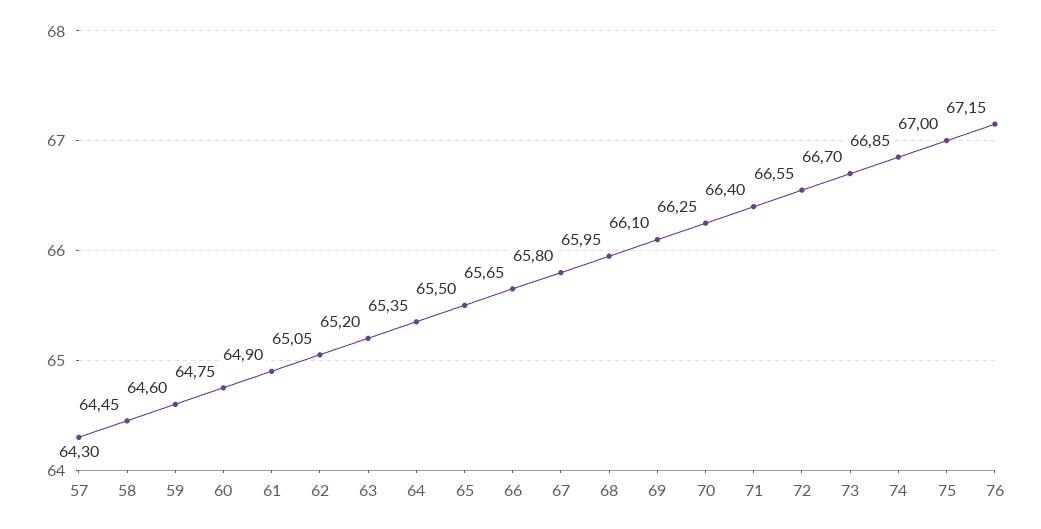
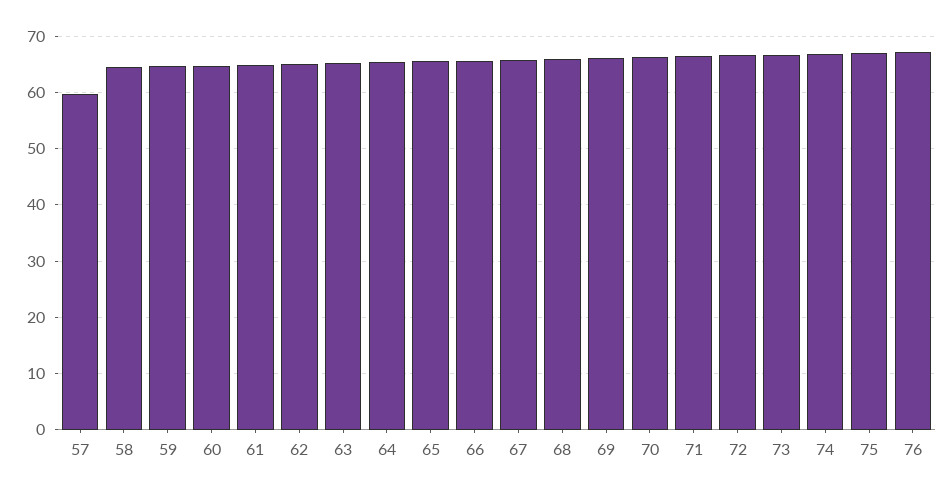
57: 64.3 -> 60

